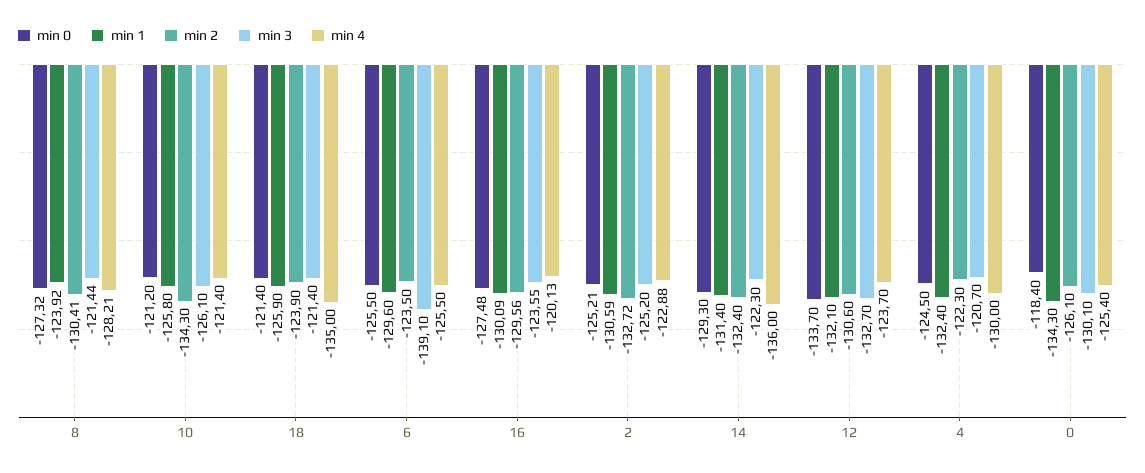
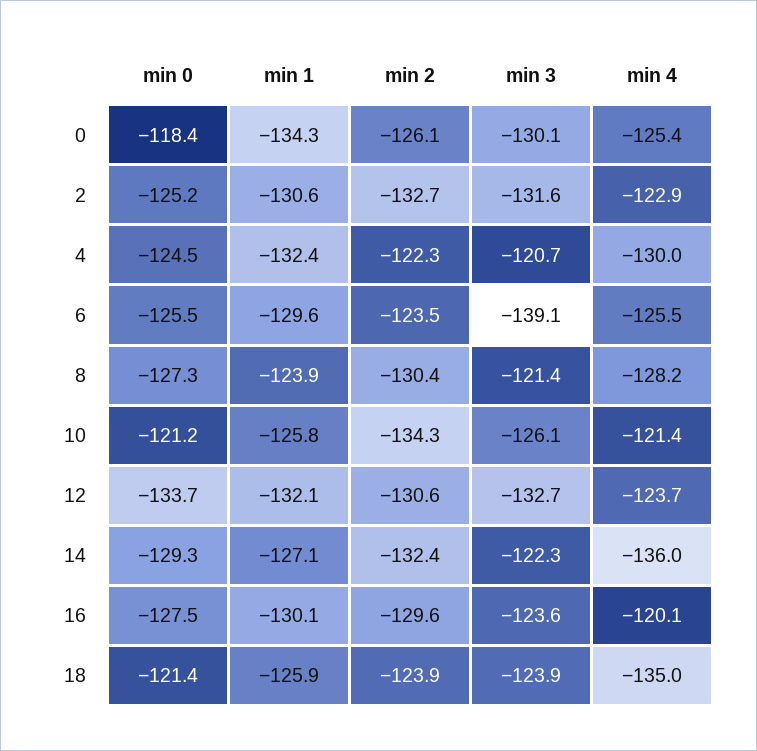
min 3, 18: -121.4 -> -123.9
min 3, 2: -125.2 -> -131.6
min 1, 14: -131.4 -> -127.1

